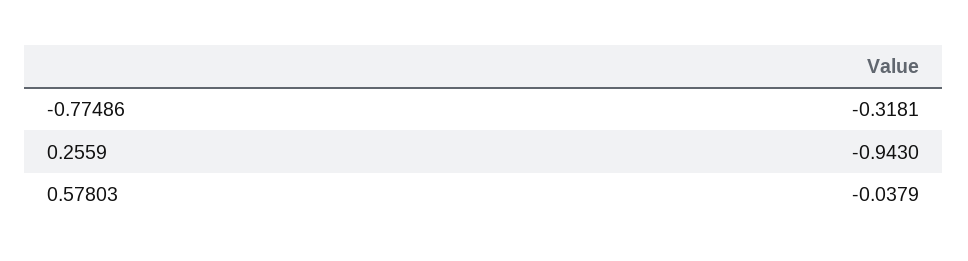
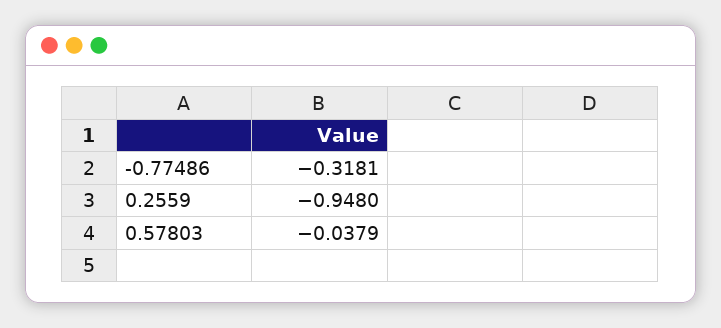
0.2559: -0.943 -> -0.948

